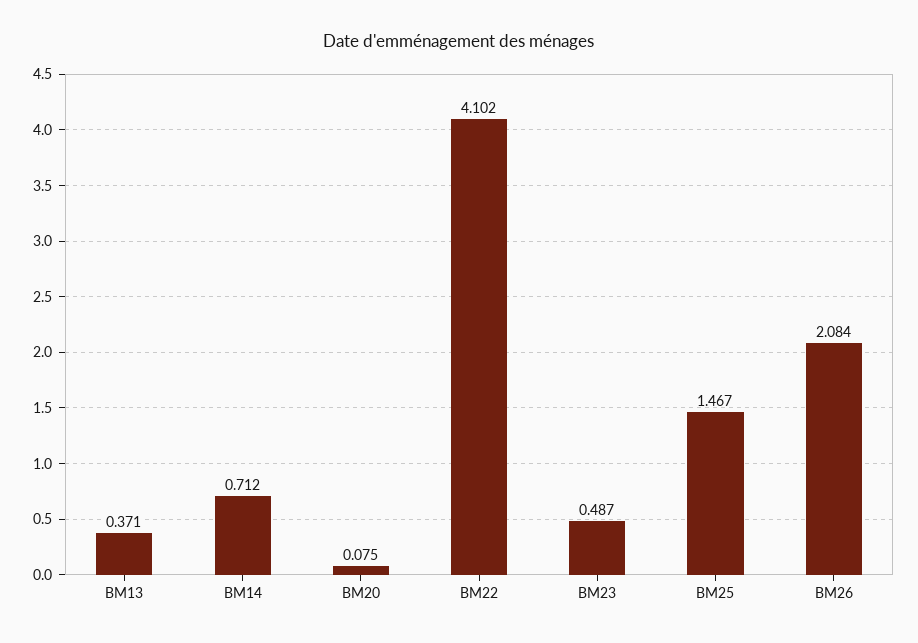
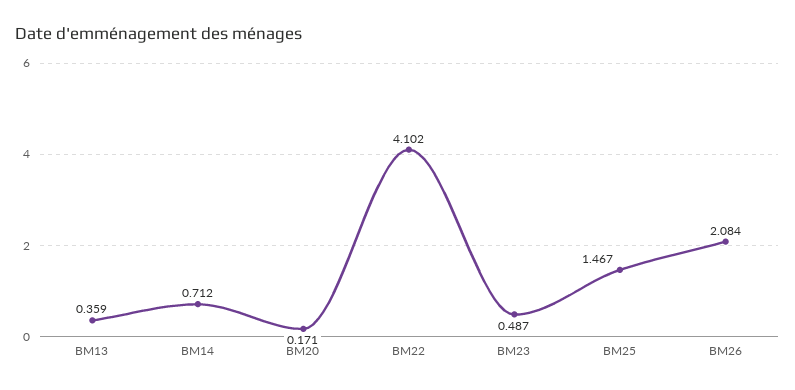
BM13: 0.371 -> 0.359
BM20: 0.075 -> 0.171

